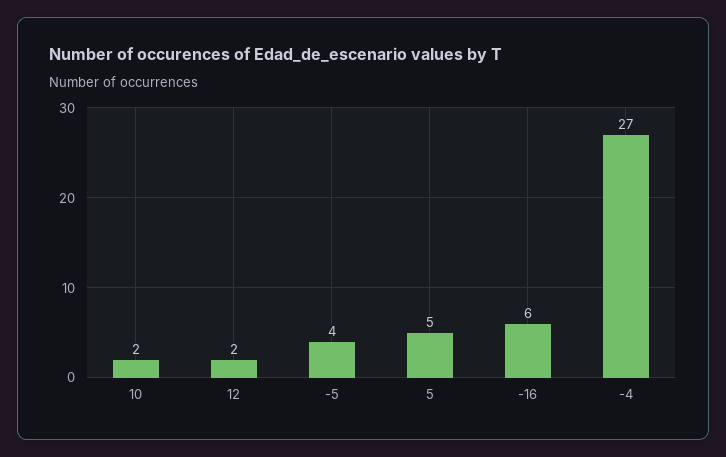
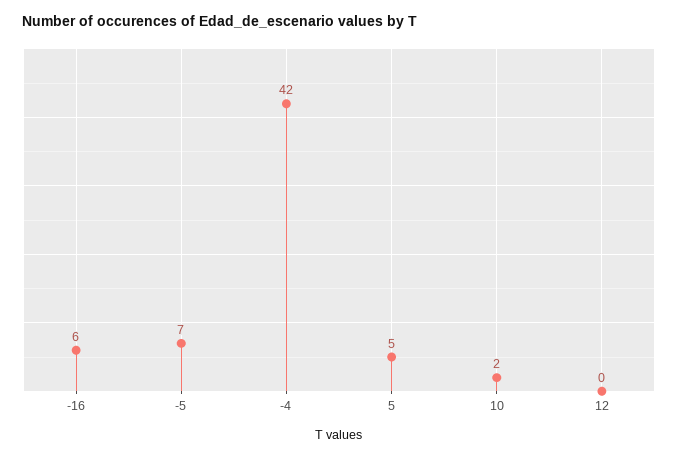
12: 2 -> 0
-5: 4 -> 7
-4: 27 -> 42

